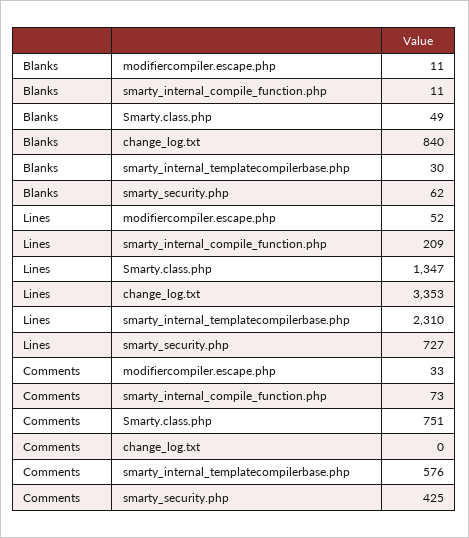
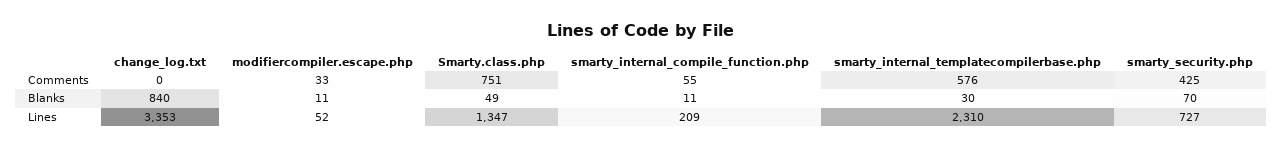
Blanks, smarty_security.php: 62 -> 70
Comments, smarty_internal_compile_function.php: 73 -> 55

